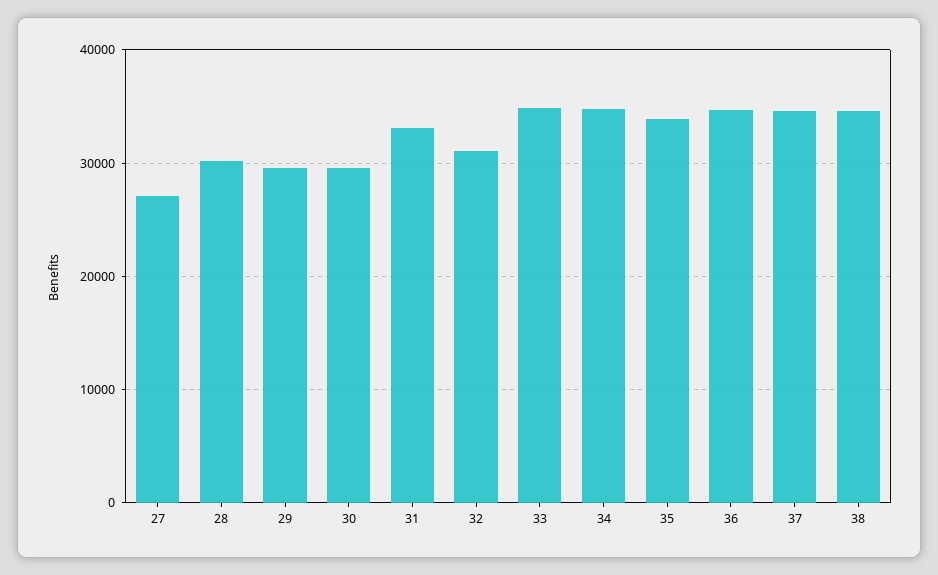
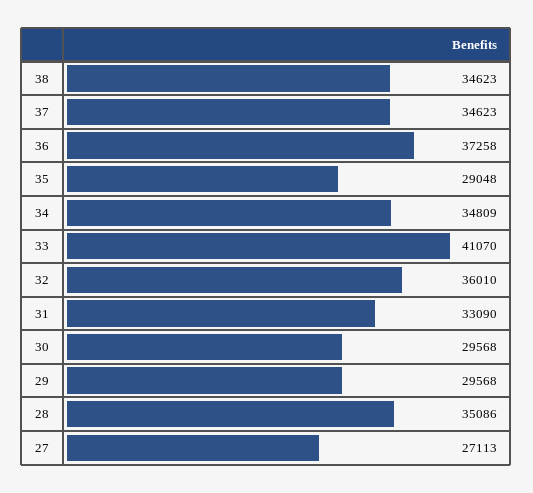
28: 30000 -> 35086
32: 31000 -> 36010
33: 35000 -> 41070
35: 34000 -> 29048
36: 35000 -> 37258

